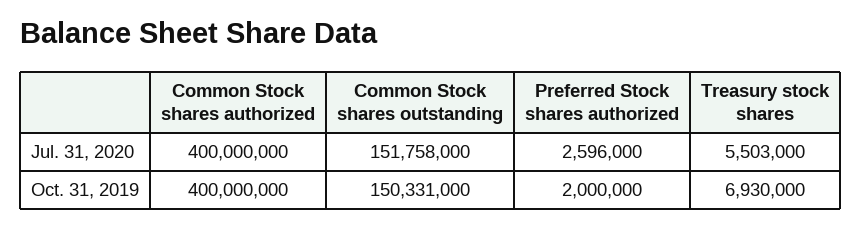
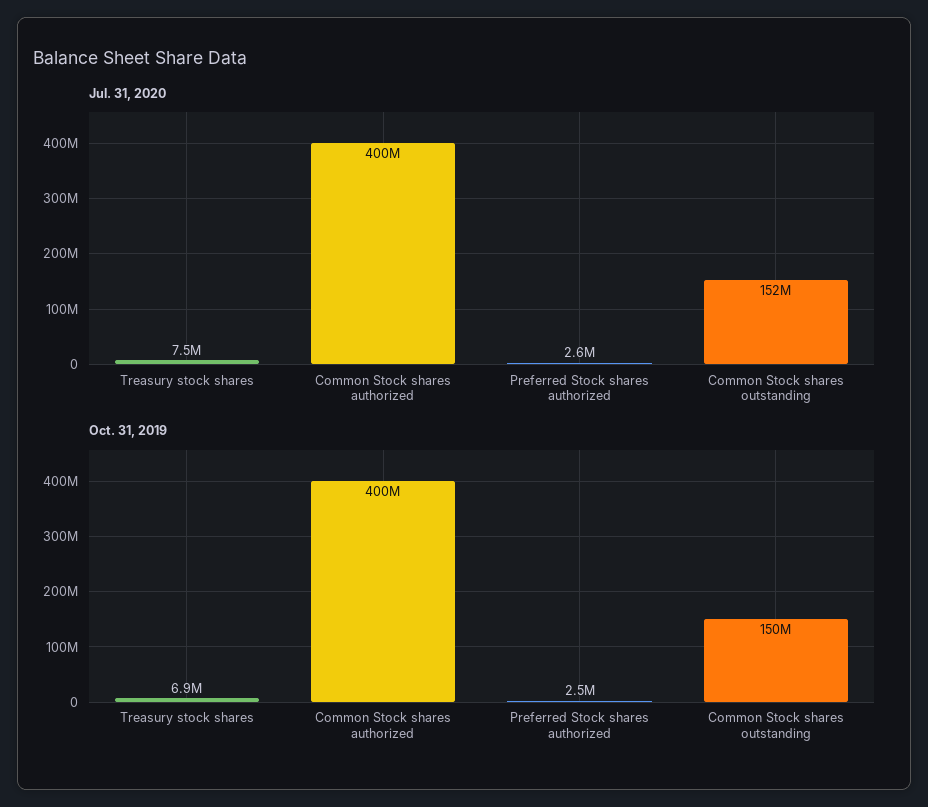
Jul. 31, 2020, Treasury stock shares: 5503000 -> 7500000
Oct. 31, 2019, Preferred Stock shares authorized: 2000000 -> 2500000

